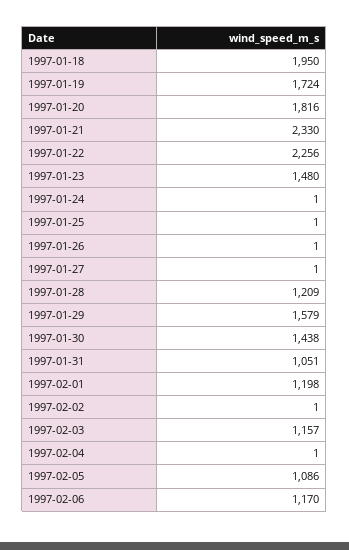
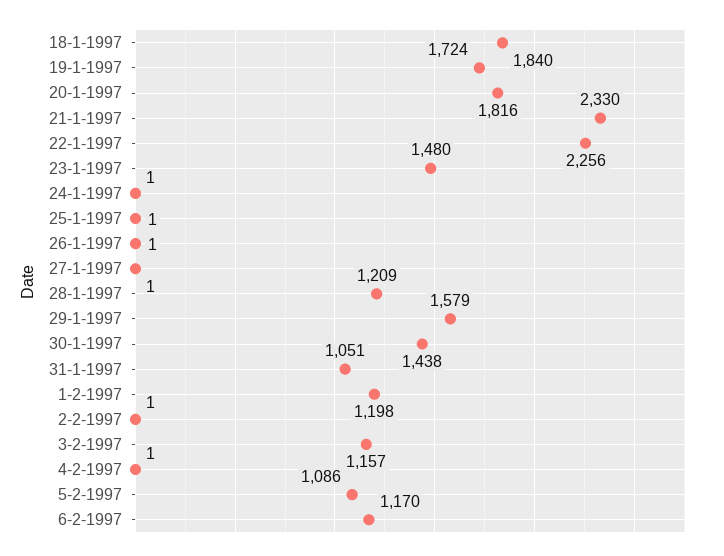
1997-01-18: 1950 -> 1840

